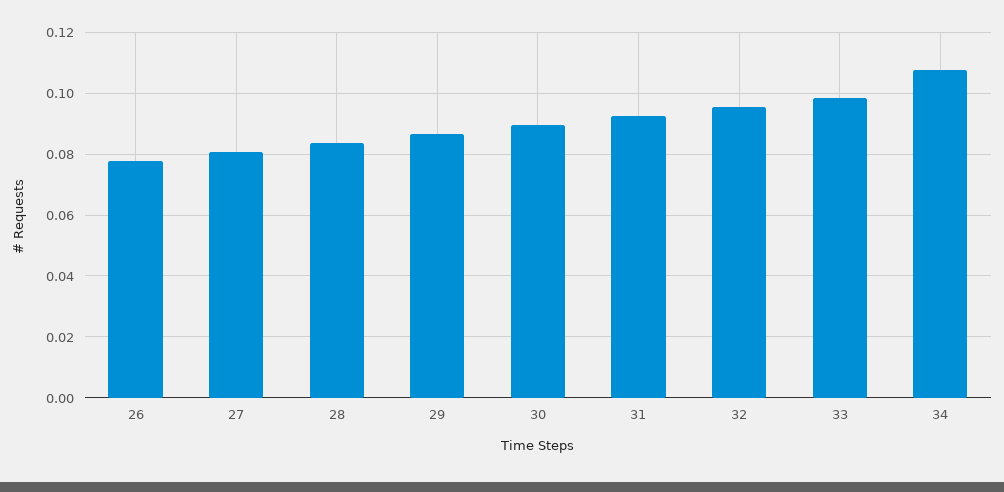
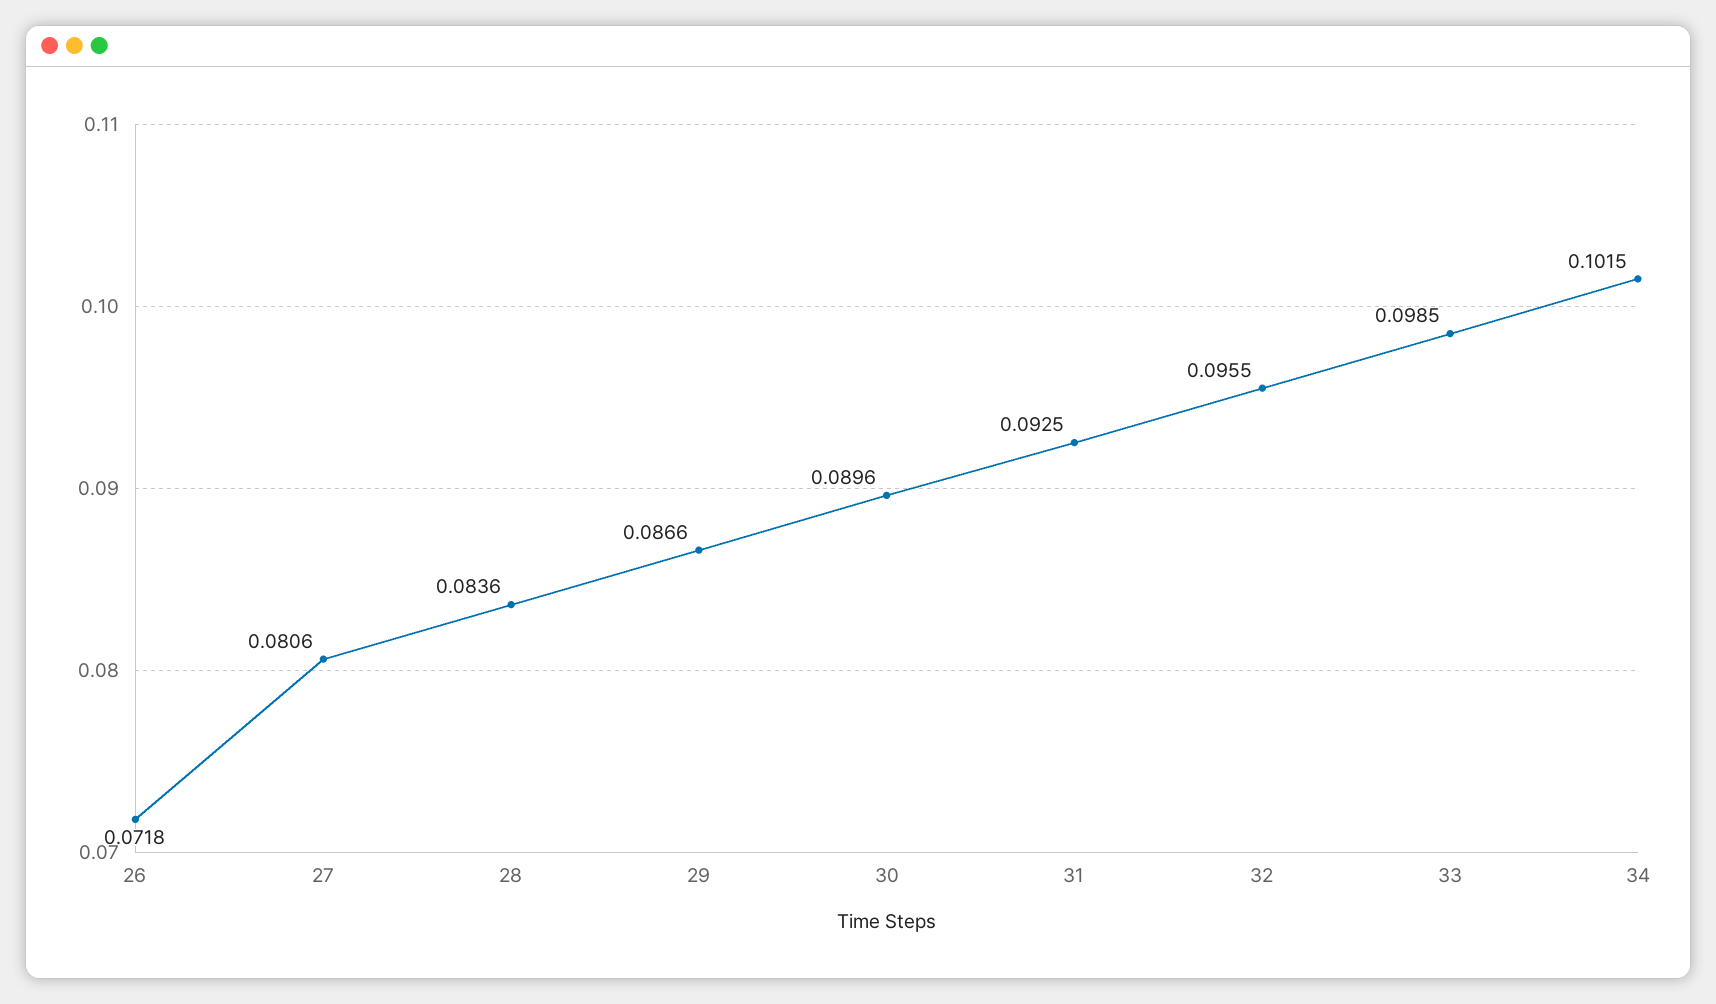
26: 0.078 -> 0.0718
34: 0.108 -> 0.1015

